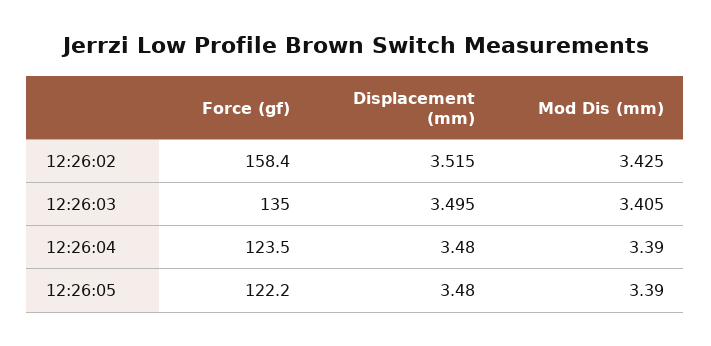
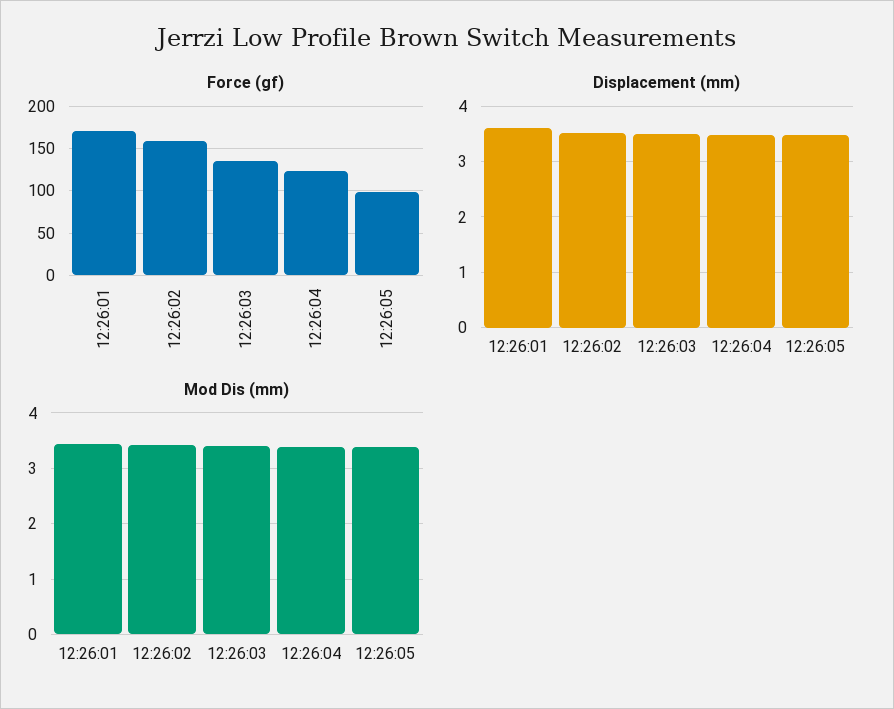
Force (gf), 12:26:05: 122.2 -> 100
Force (gf), 12:26:01: none -> 170
Displacement (mm), 12:26:01: none -> 3.6
Mod Dis (mm), 12:26:01: none -> 3.4

